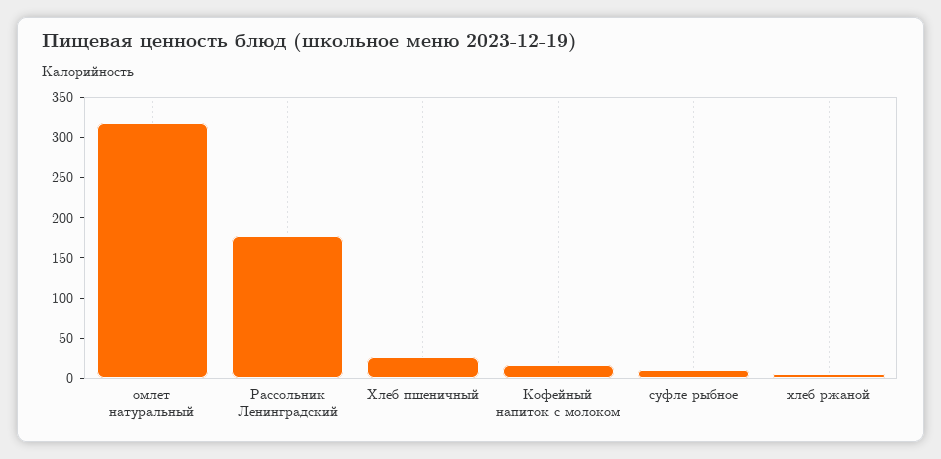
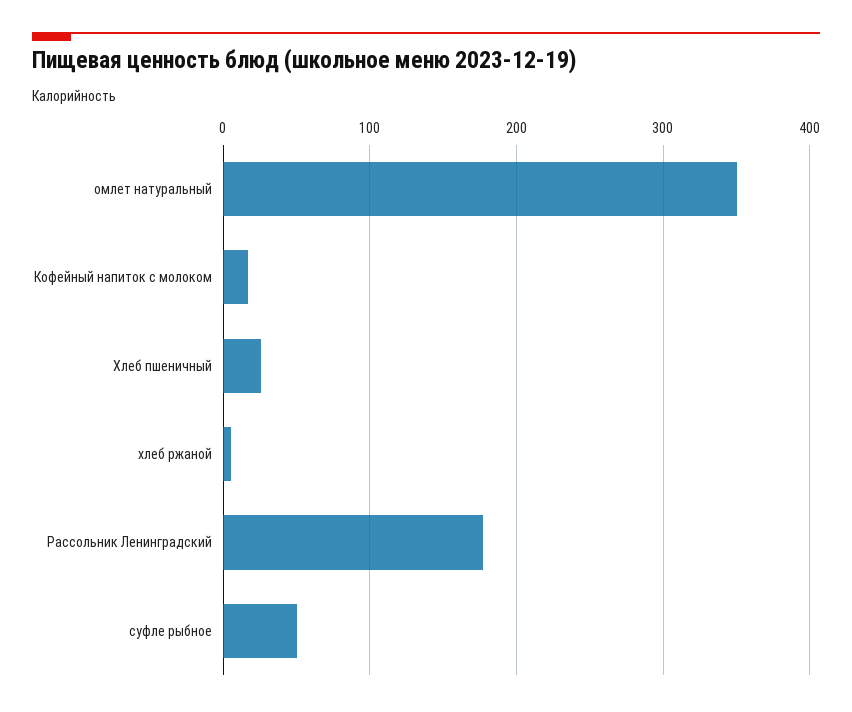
омлет натуральный: 320 -> 350
суфле рыбное: 10 -> 50

